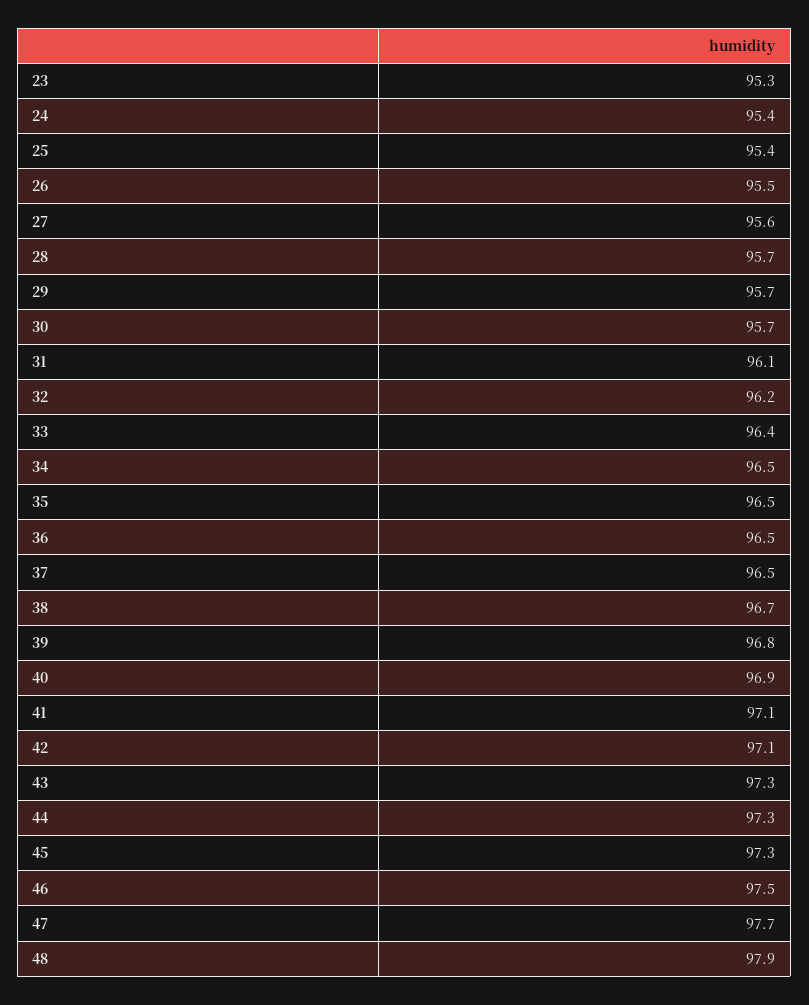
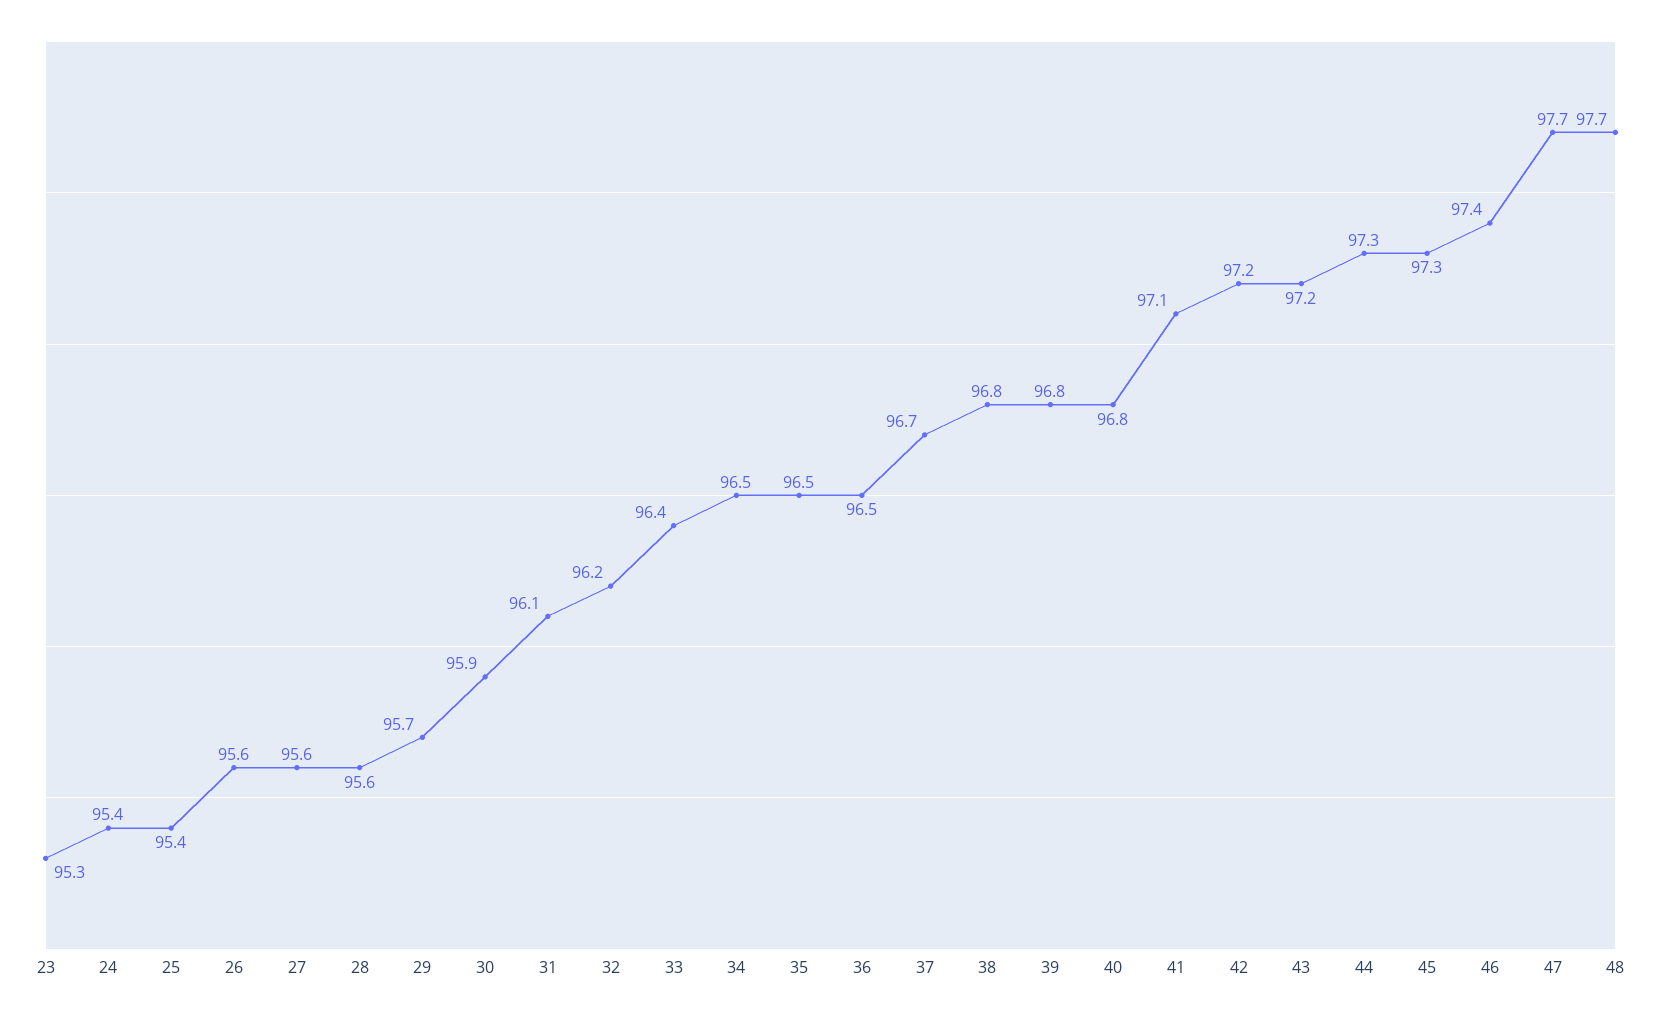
26: 95.5 -> 95.6
28: 95.7 -> 95.6
30: 95.7 -> 95.9
37: 96.5 -> 96.7
38: 96.7 -> 96.8
40: 96.9 -> 96.8
42: 97.1 -> 97.2
43: 97.3 -> 97.2
46: 97.5 -> 97.4
48: 97.9 -> 97.7

